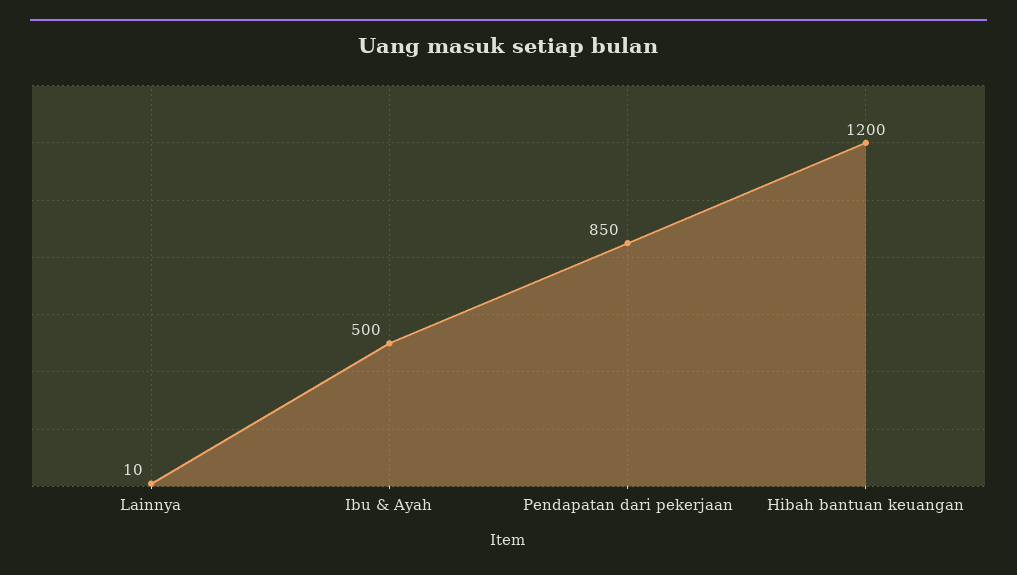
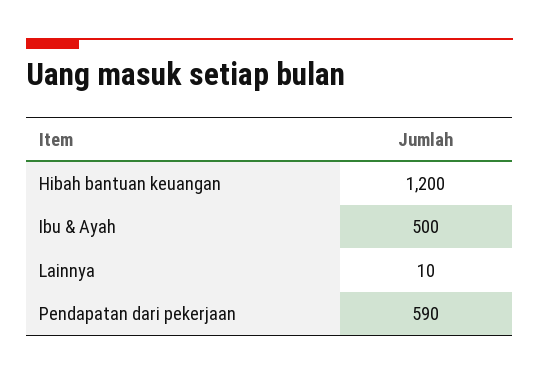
Pendapatan dari pekerjaan: 850 -> 590

